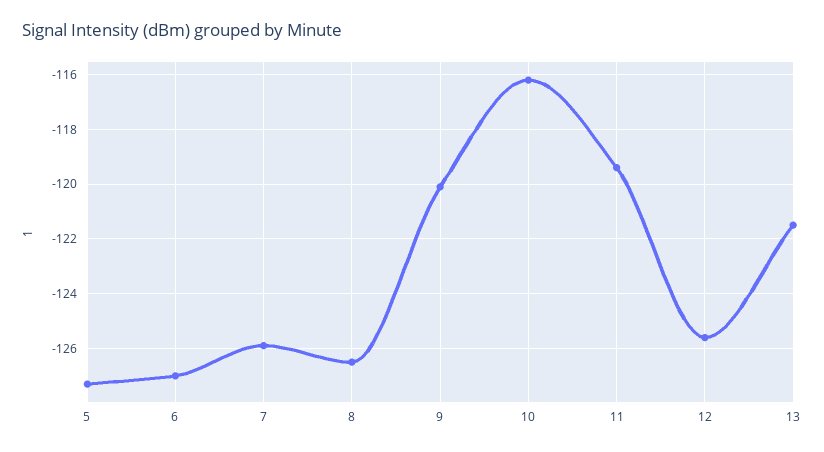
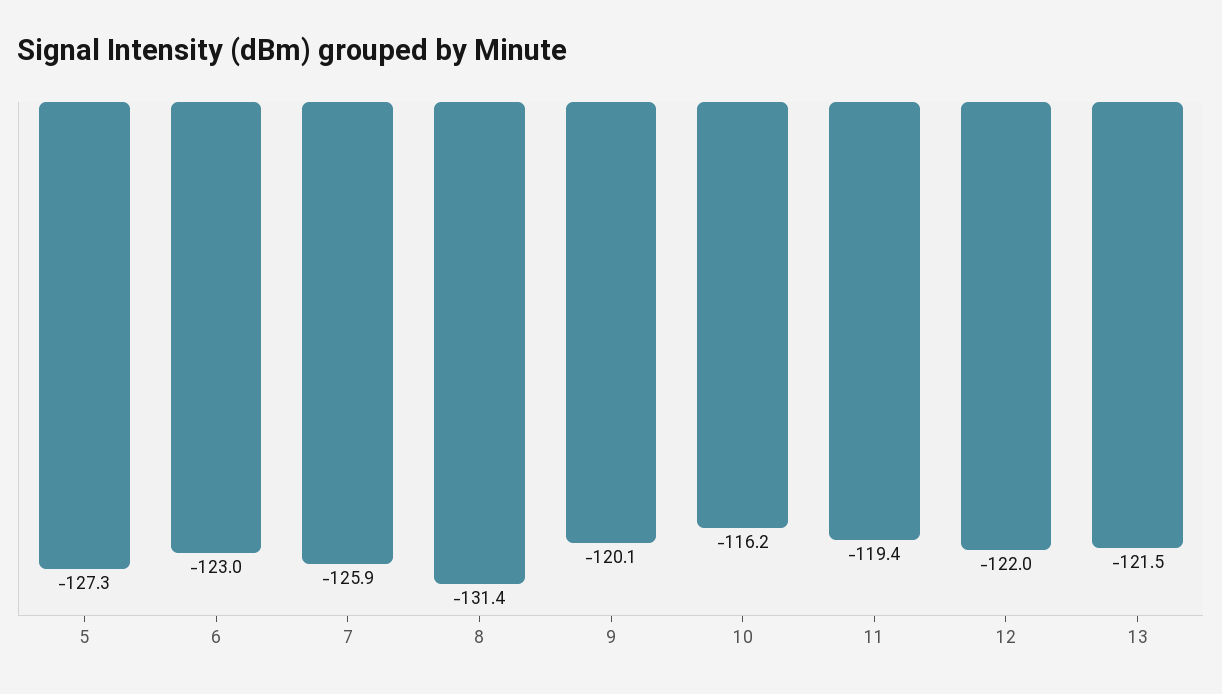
6: -127 -> -123
8: -126.5 -> -131.4
12: -125.5 -> -122

